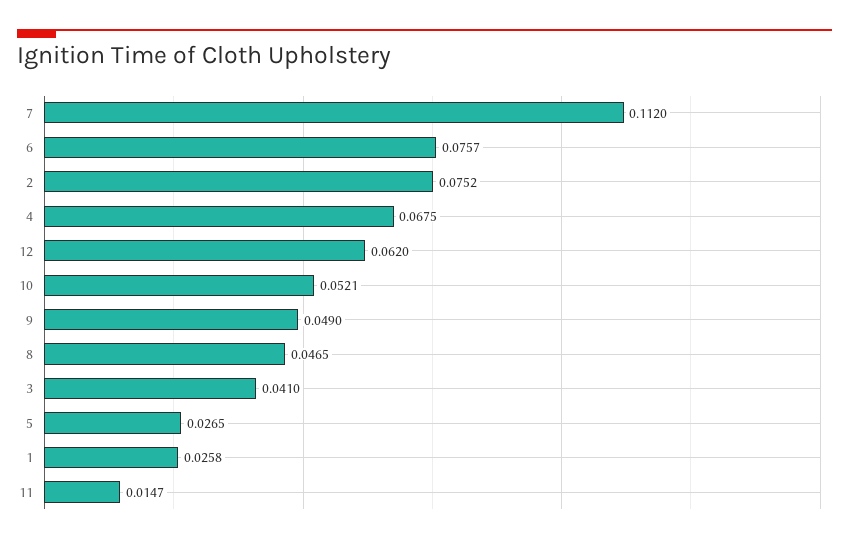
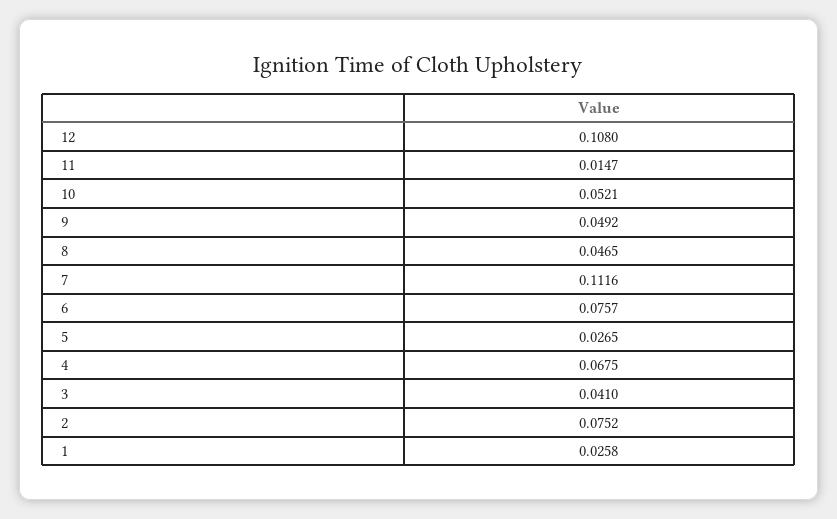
7: 0.112 -> 0.1116
12: 0.062 -> 0.108
9: 0.049 -> 0.0492

